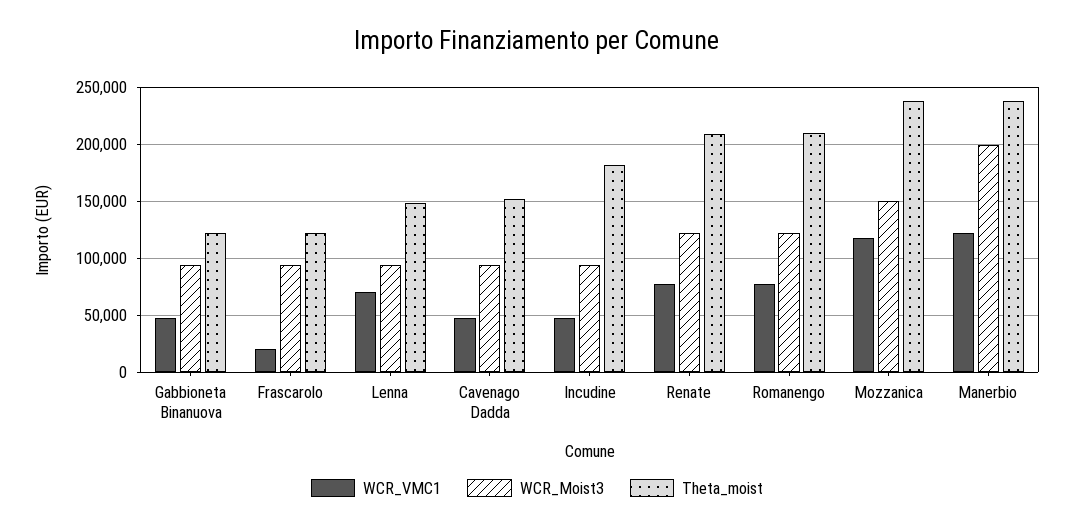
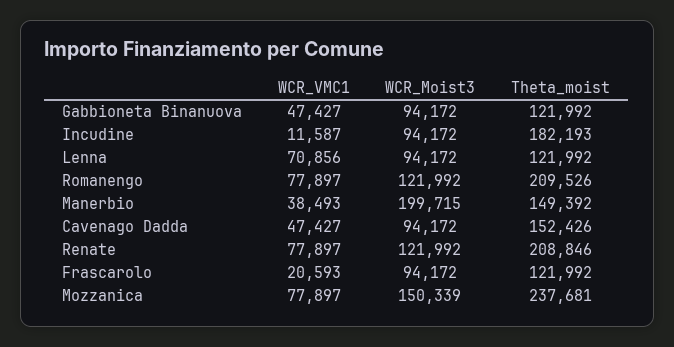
Theta_moist, Lenna: 150000 -> 121992
WCR_VMC1, Incudine: 50000 -> 11587
WCR_VMC1, Mozzanica: 120000 -> 77897
WCR_VMC1, Manerbio: 120000 -> 38493
Theta_moist, Manerbio: 240000 -> 149392

